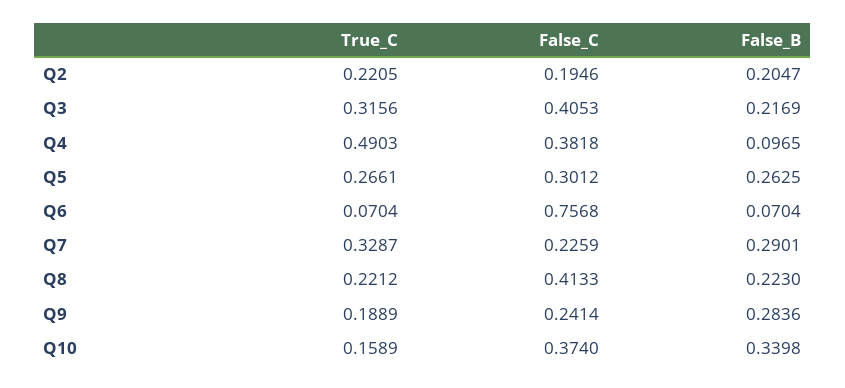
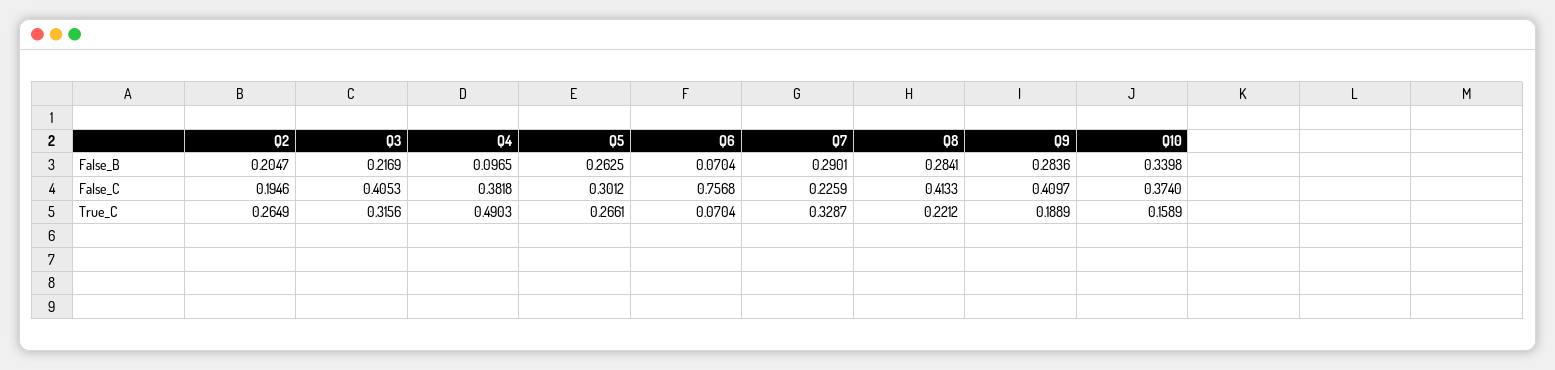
True_C, Q2: 0.2205 -> 0.2649
False_B, Q8: 0.223 -> 0.2841
False_C, Q9: 0.2414 -> 0.4097

